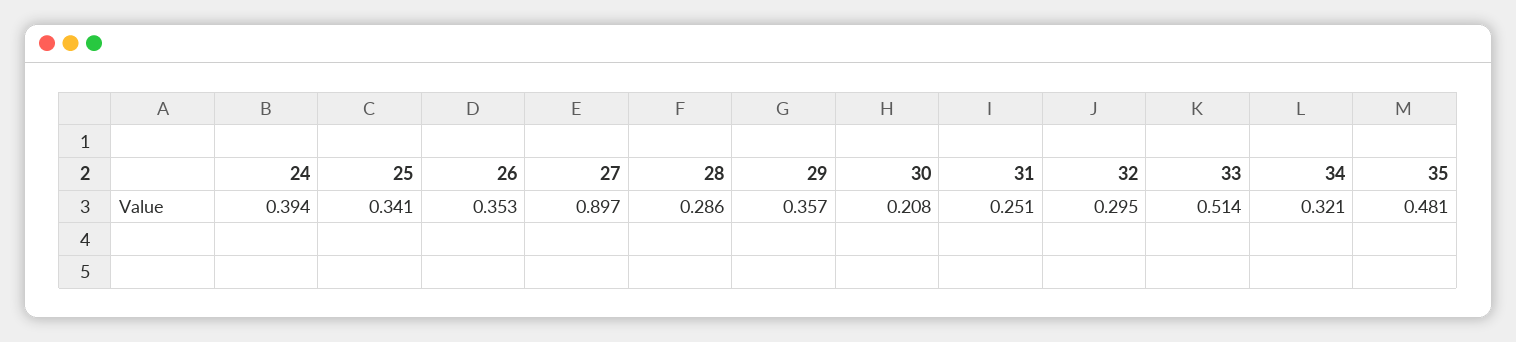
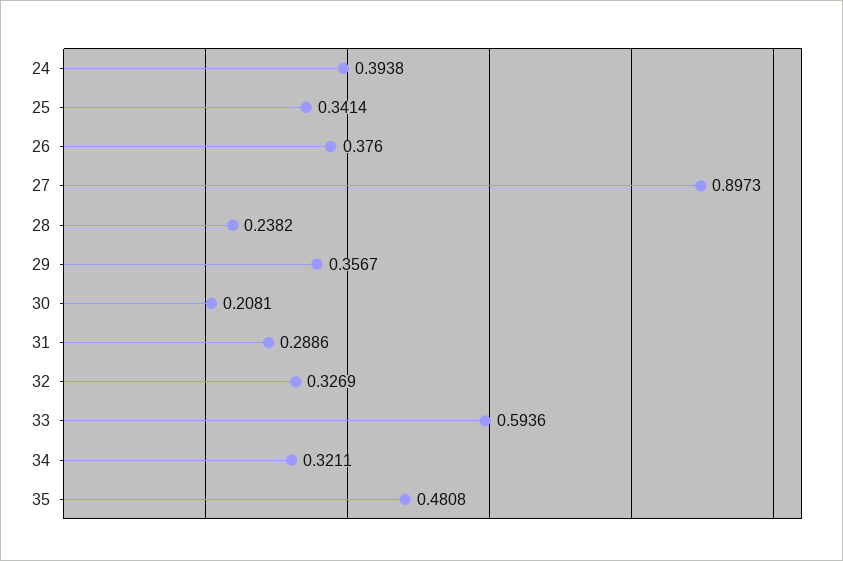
26: 0.353 -> 0.376
28: 0.286 -> 0.2382
31: 0.251 -> 0.2886
32: 0.295 -> 0.3269
33: 0.514 -> 0.5936

